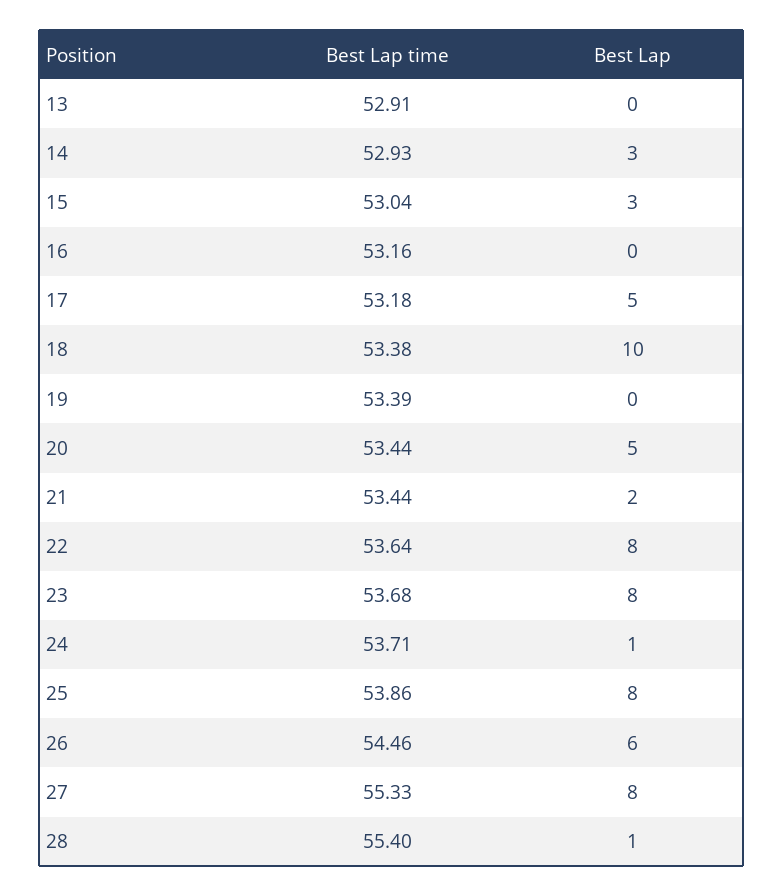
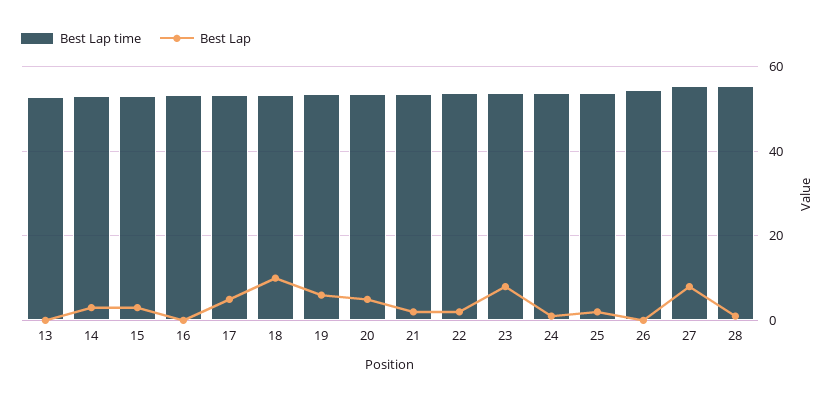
Best Lap, 19: 0 -> 6
Best Lap, 22: 8 -> 2
Best Lap, 25: 8 -> 2
Best Lap, 26: 6 -> 0

